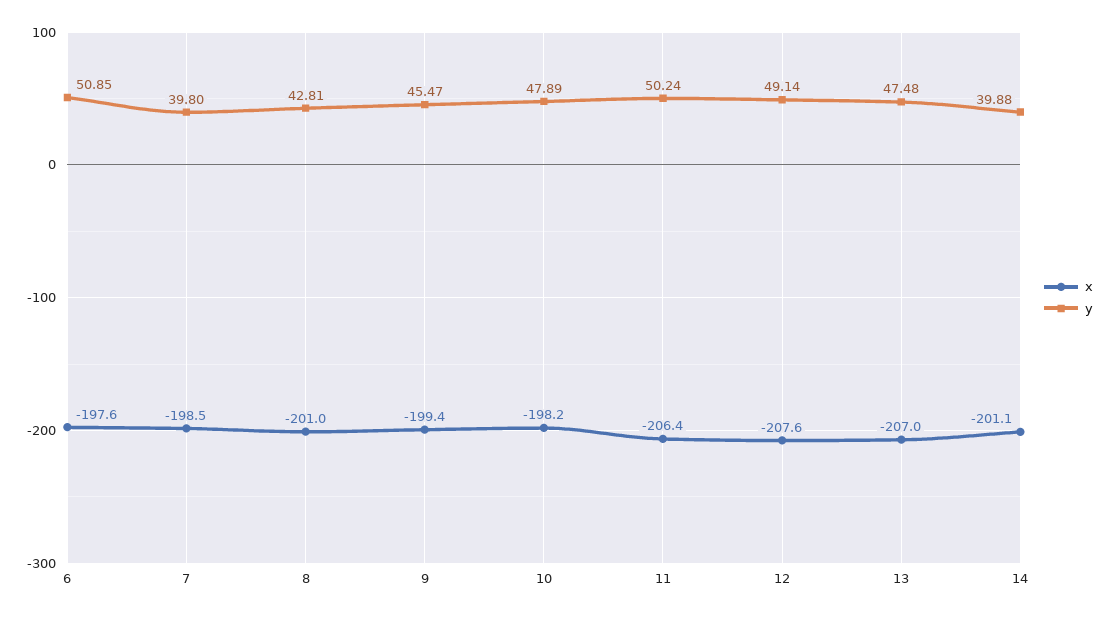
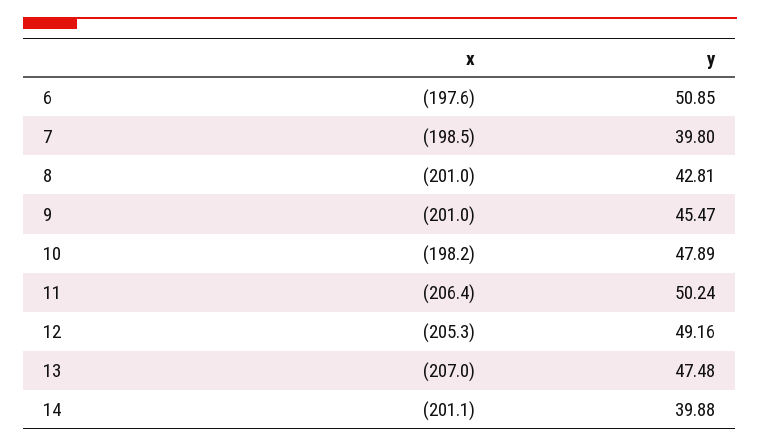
x, 9: -199.4 -> -201
x, 12: -207.6 -> -205.3
y, 12: 49.14 -> 49.16

